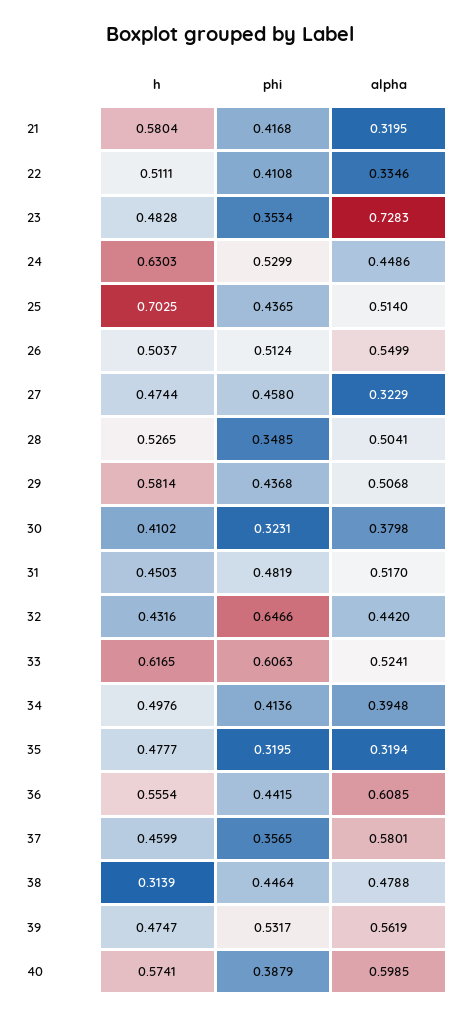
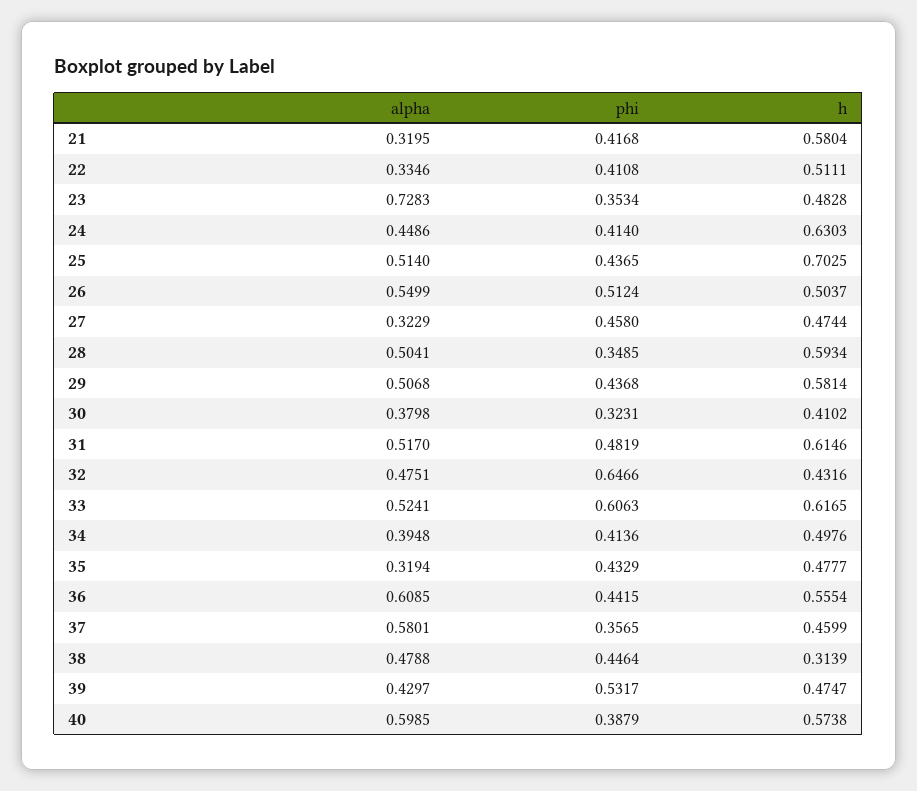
phi, 24: 0.5299 -> 0.414
h, 28: 0.5265 -> 0.5934
h, 31: 0.4503 -> 0.6146
alpha, 32: 0.442 -> 0.4751
phi, 35: 0.3195 -> 0.4329
alpha, 39: 0.5619 -> 0.4297
h, 40: 0.5741 -> 0.5738

